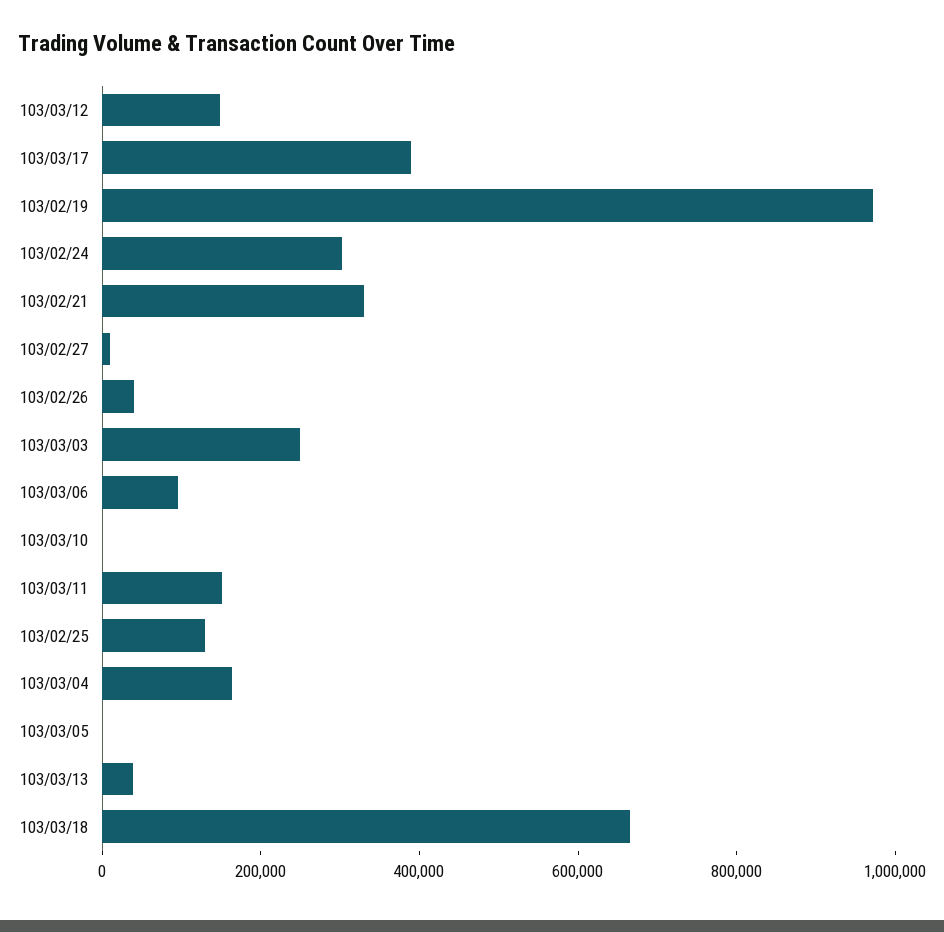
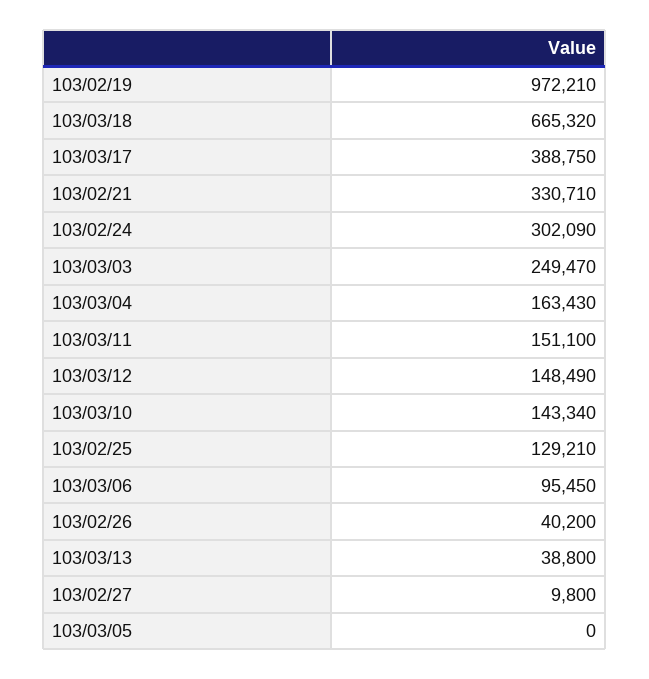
103/03/10: 0 -> 143340

